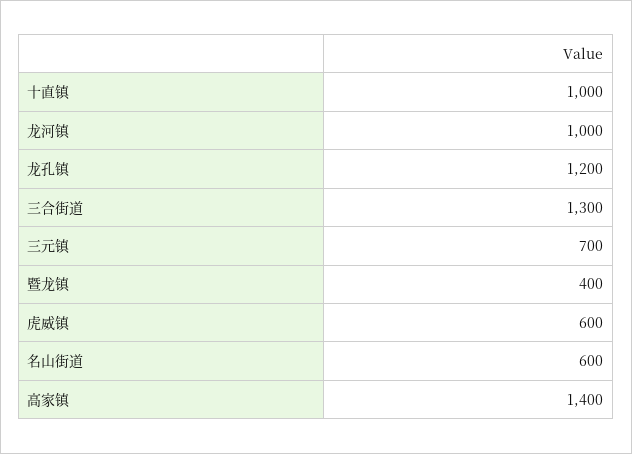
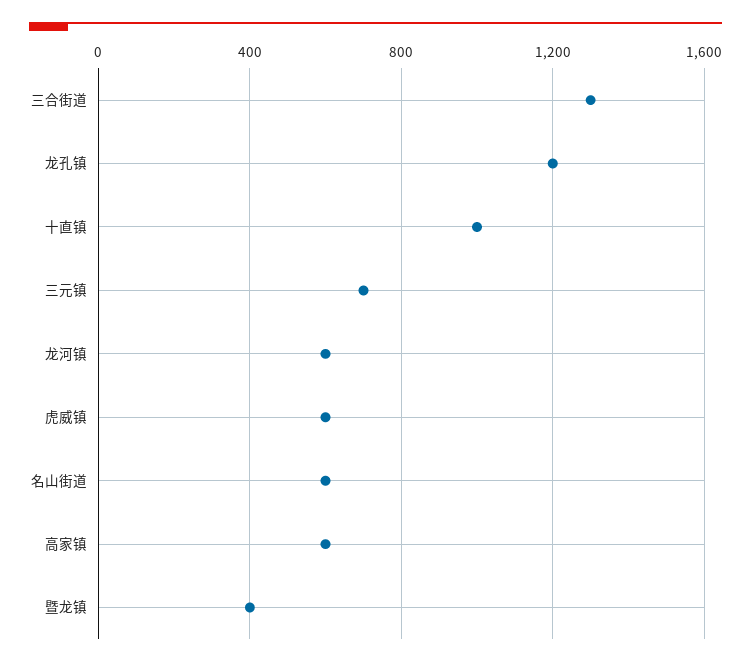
龙河镇: 1000 -> 600
高家镇: 1400 -> 600

